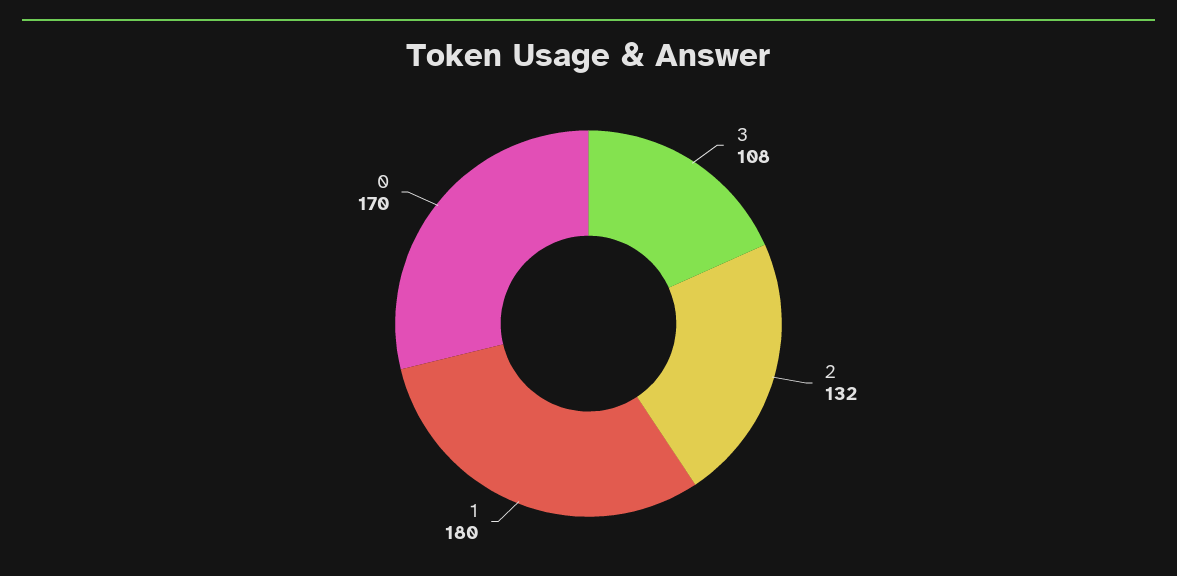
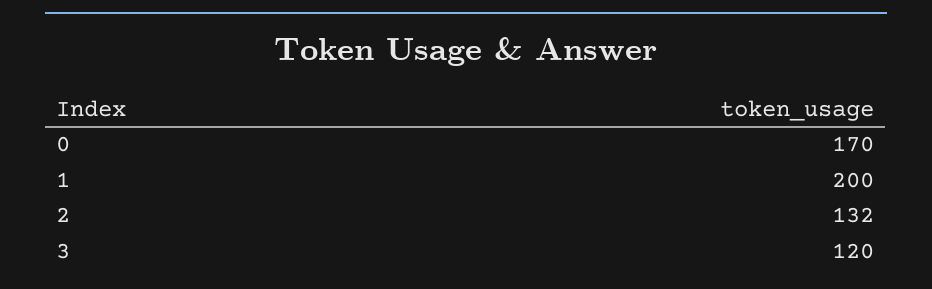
3: 108 -> 120
1: 180 -> 200

